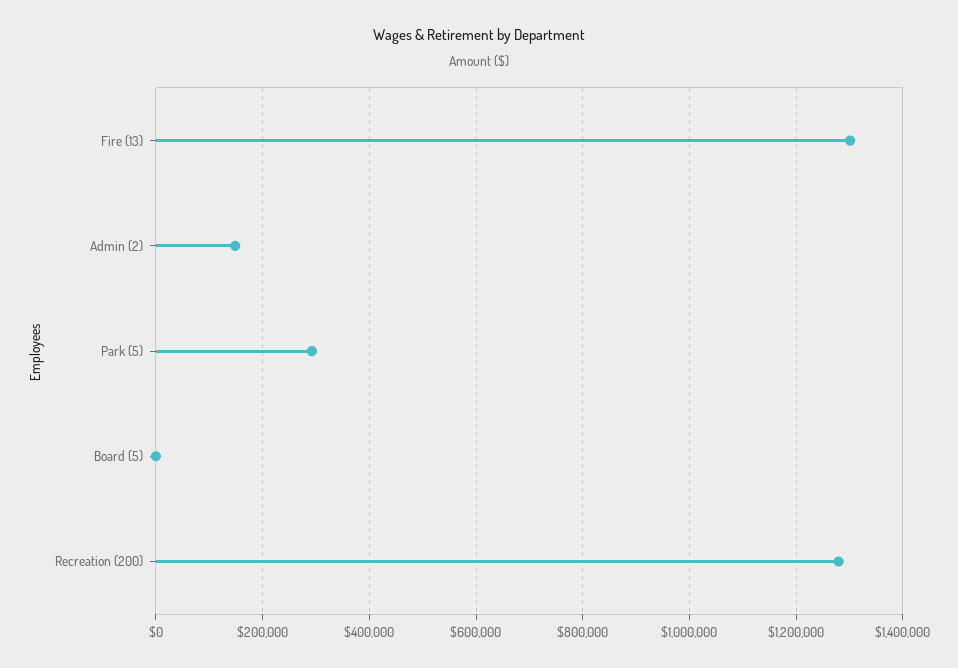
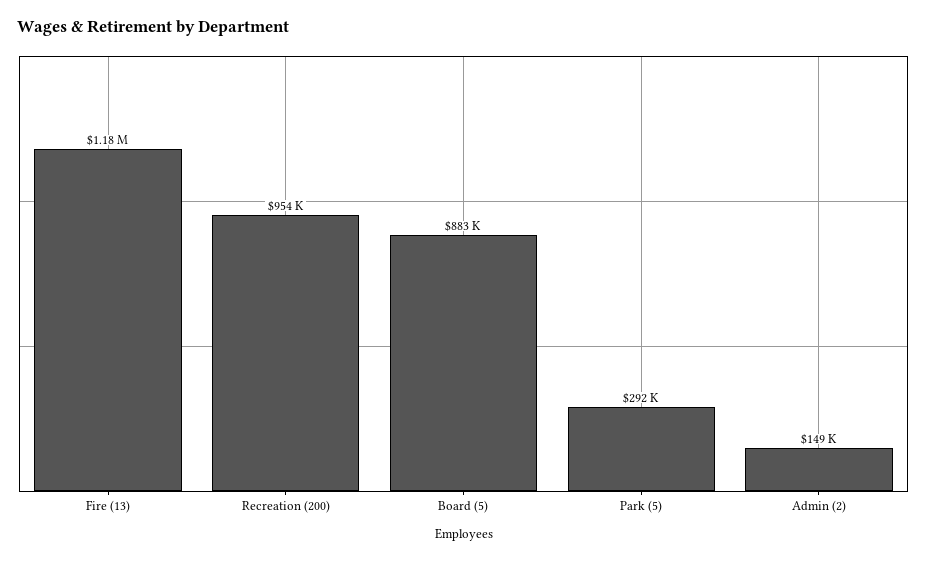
Fire (13): 1300000 -> 1180000
Board (5): 0 -> 883000
Recreation (200): 1280000 -> 954000

